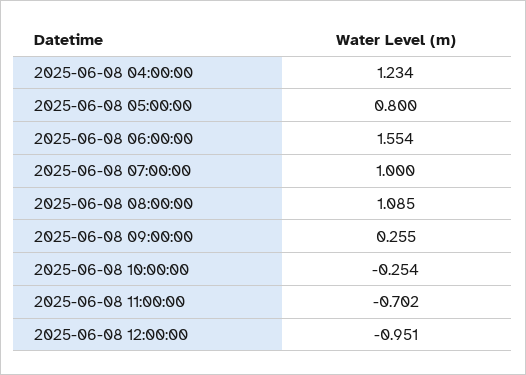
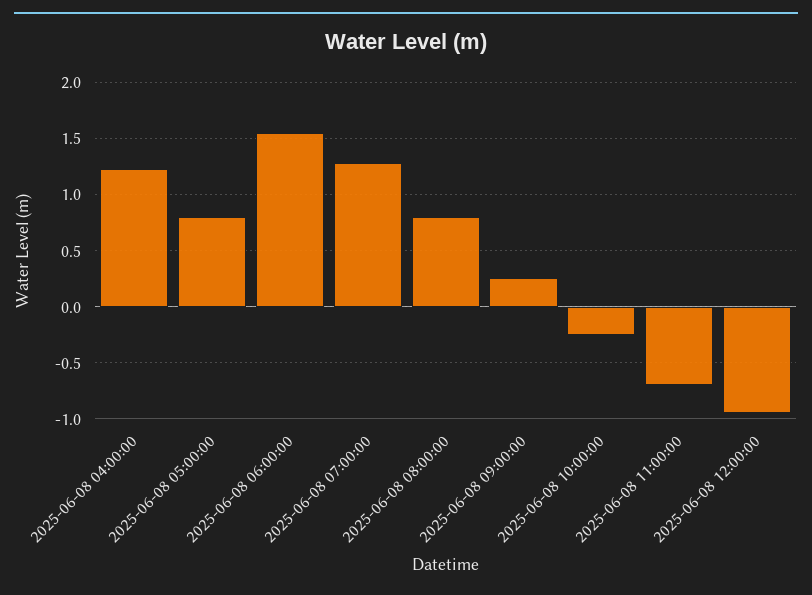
2025-06-08 07:00:00: 1 -> 1.3
2025-06-08 08:00:00: 1.085 -> 0.8

